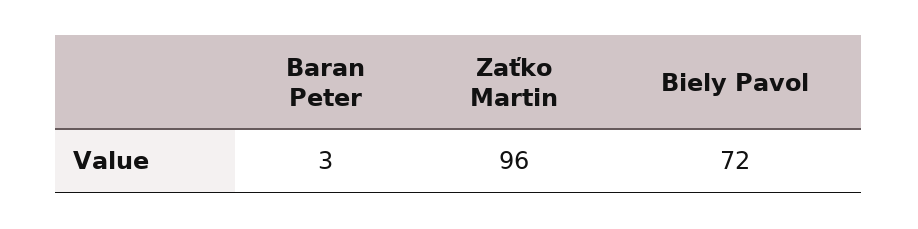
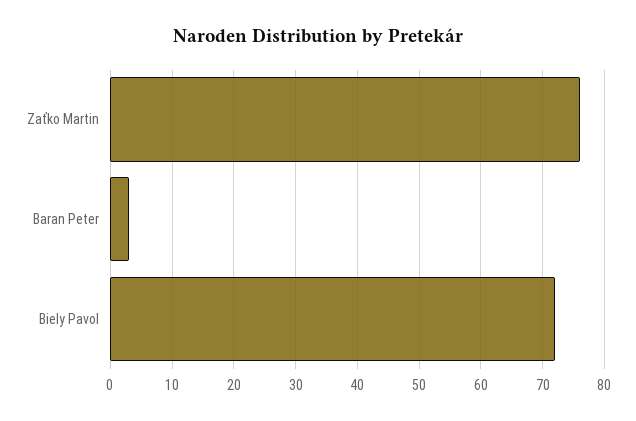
Zaťko Martin: 96 -> 76

